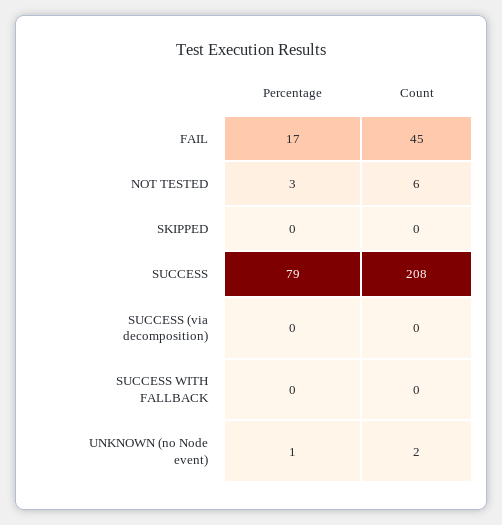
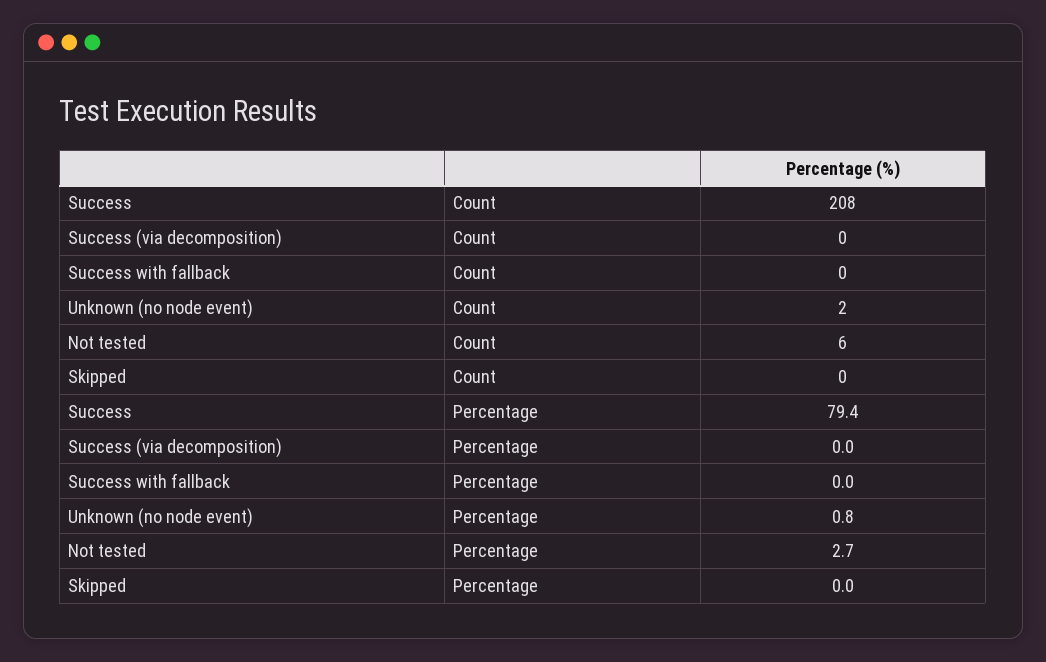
Percentage, FAIL: 17 -> none
Count, FAIL: 45 -> none

